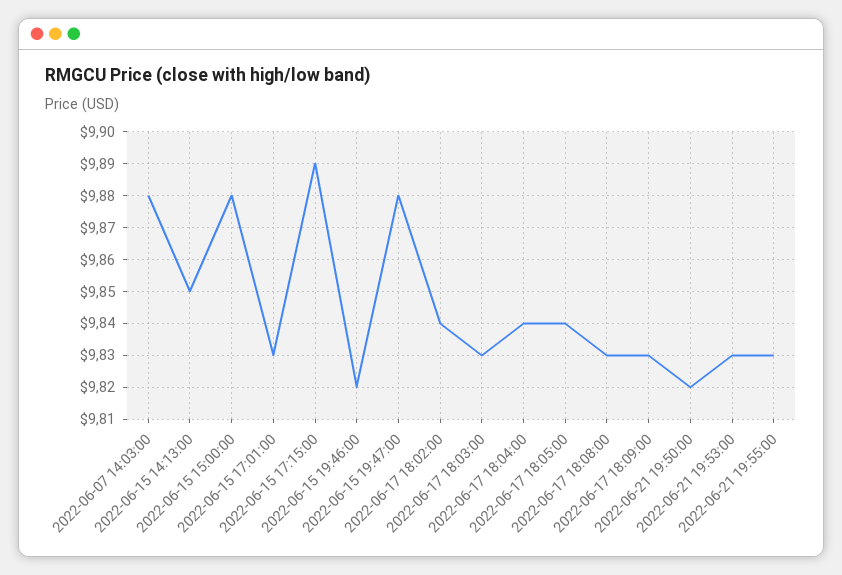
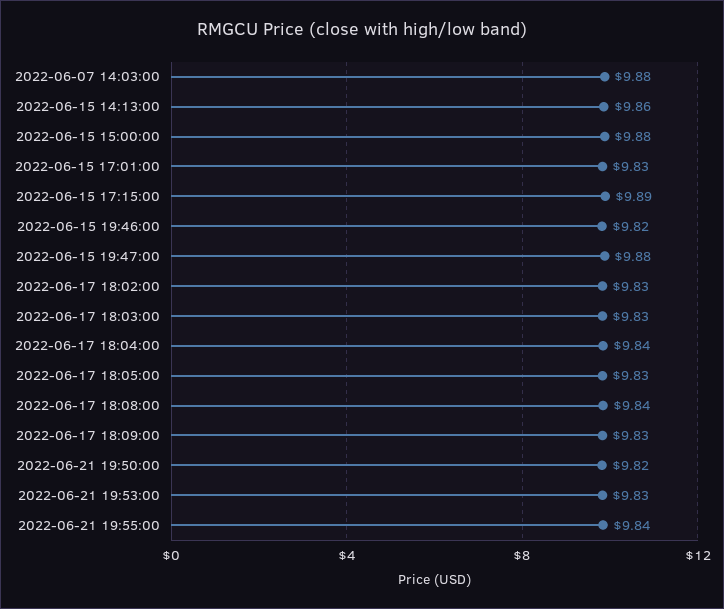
2022-06-15 14:13:00: 9.85 -> 9.86
2022-06-17 18:02:00: 9.84 -> 9.83
2022-06-17 18:05:00: 9.84 -> 9.83
2022-06-17 18:08:00: 9.83 -> 9.84
2022-06-21 19:55:00: 9.83 -> 9.84

